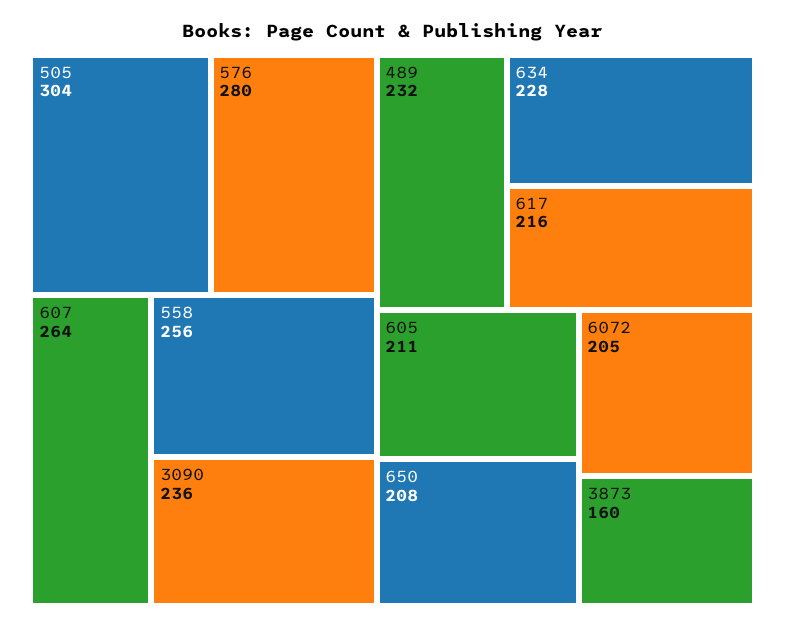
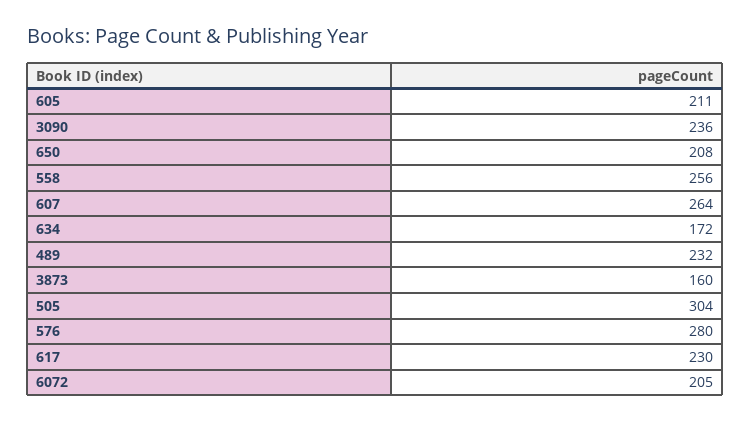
634: 228 -> 172
617: 216 -> 230

